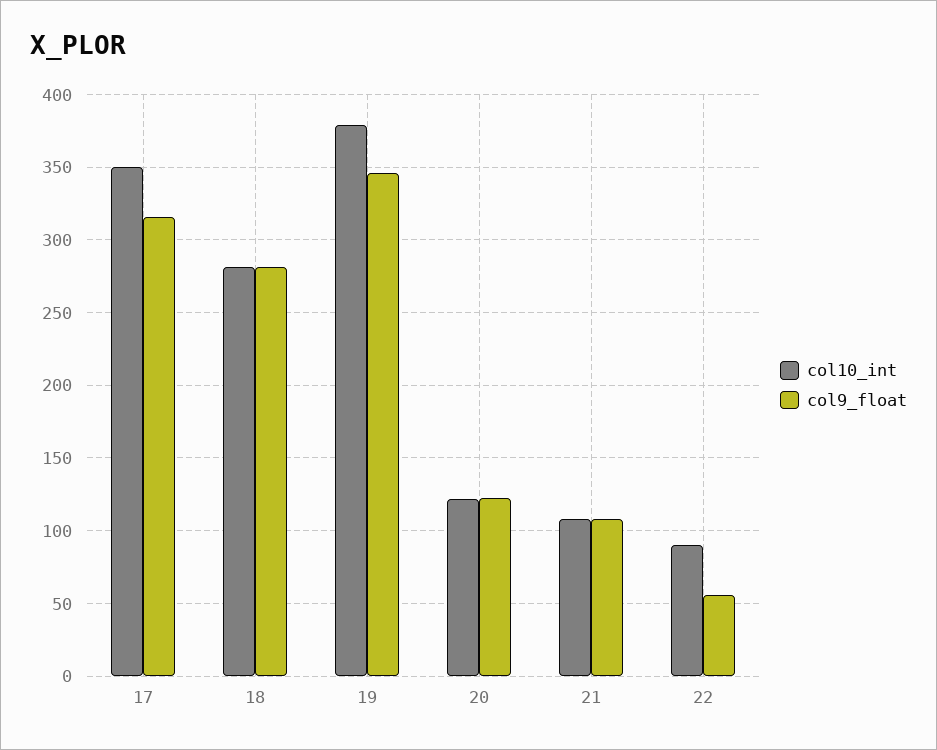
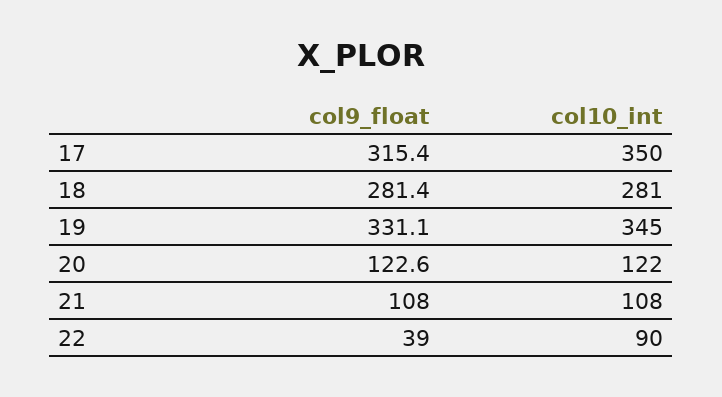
col10_int, 19: 380 -> 345
col9_float, 19: 345 -> 331.1
col9_float, 22: 55 -> 39

